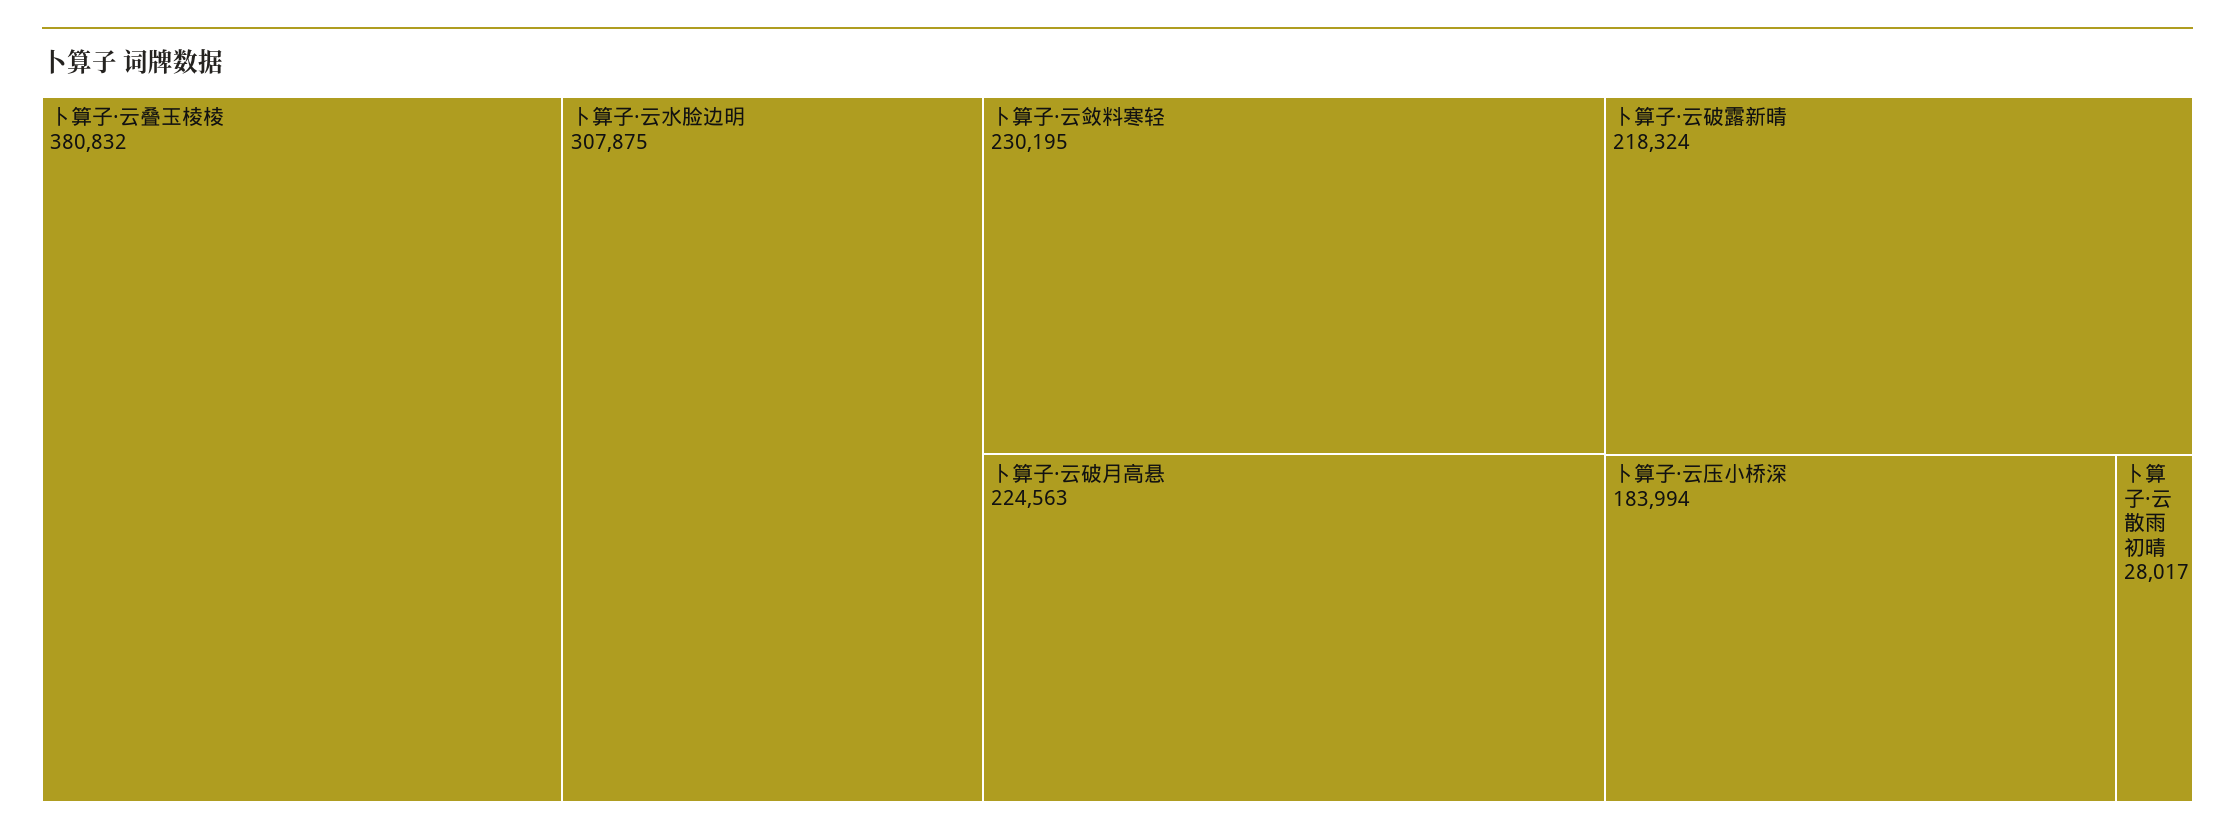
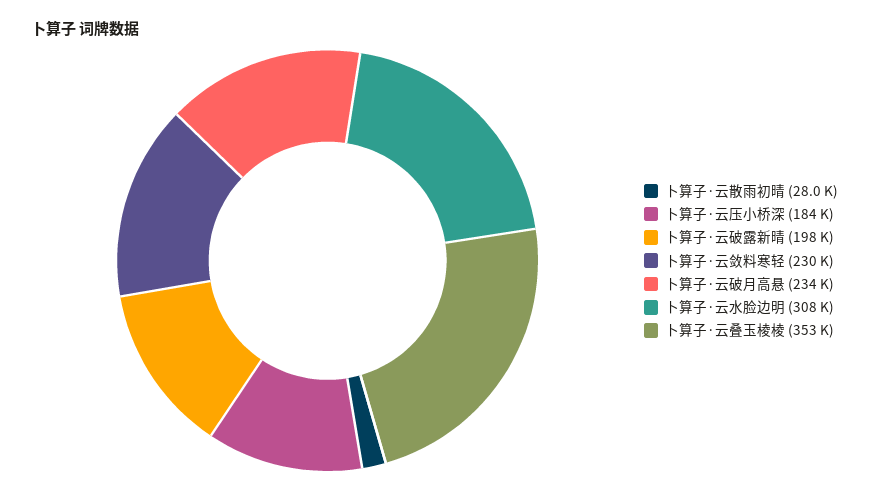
卜算子·云叠玉棱棱: 380832 -> 353000
卜算子·云破月高悬: 224563 -> 234000
卜算子·云破露新晴: 218324 -> 198000

